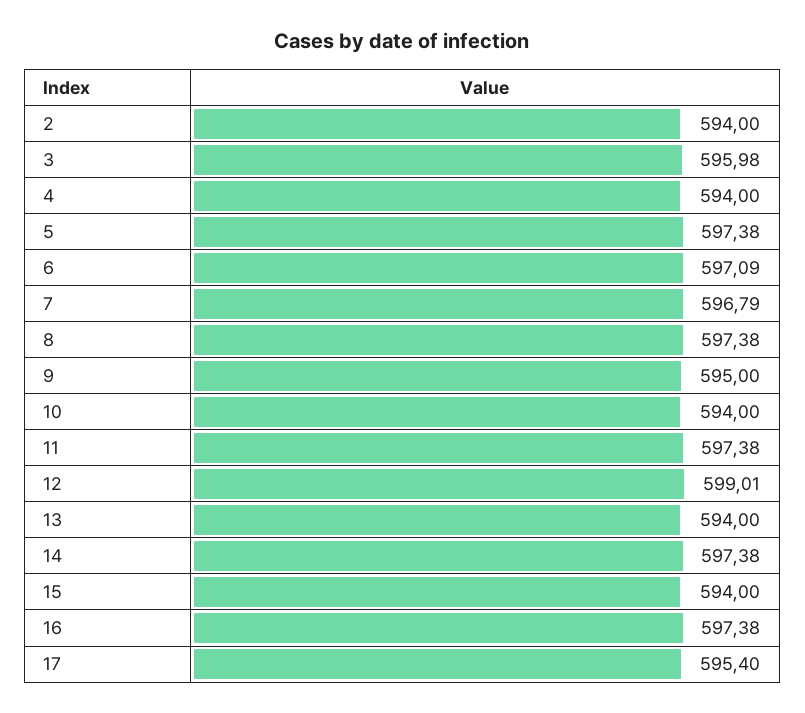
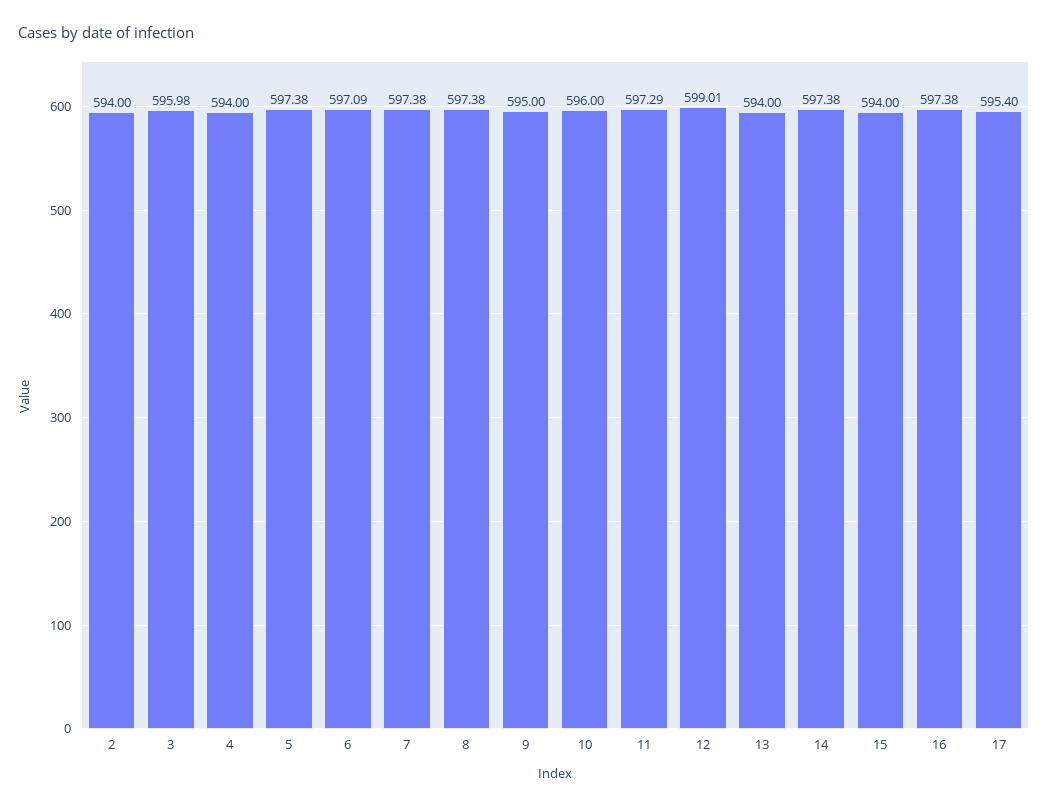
7: 596.79 -> 597.38
10: 594 -> 596
11: 597.38 -> 597.29

